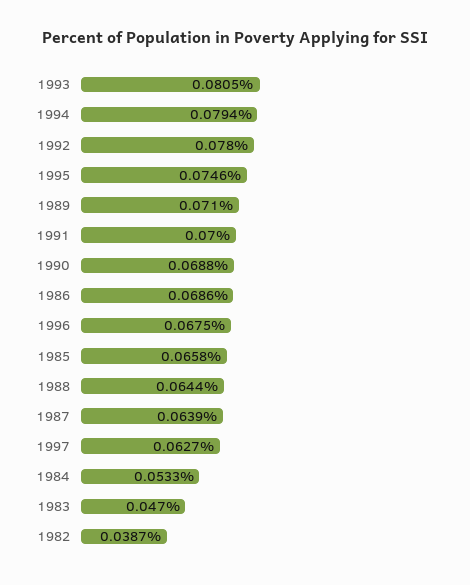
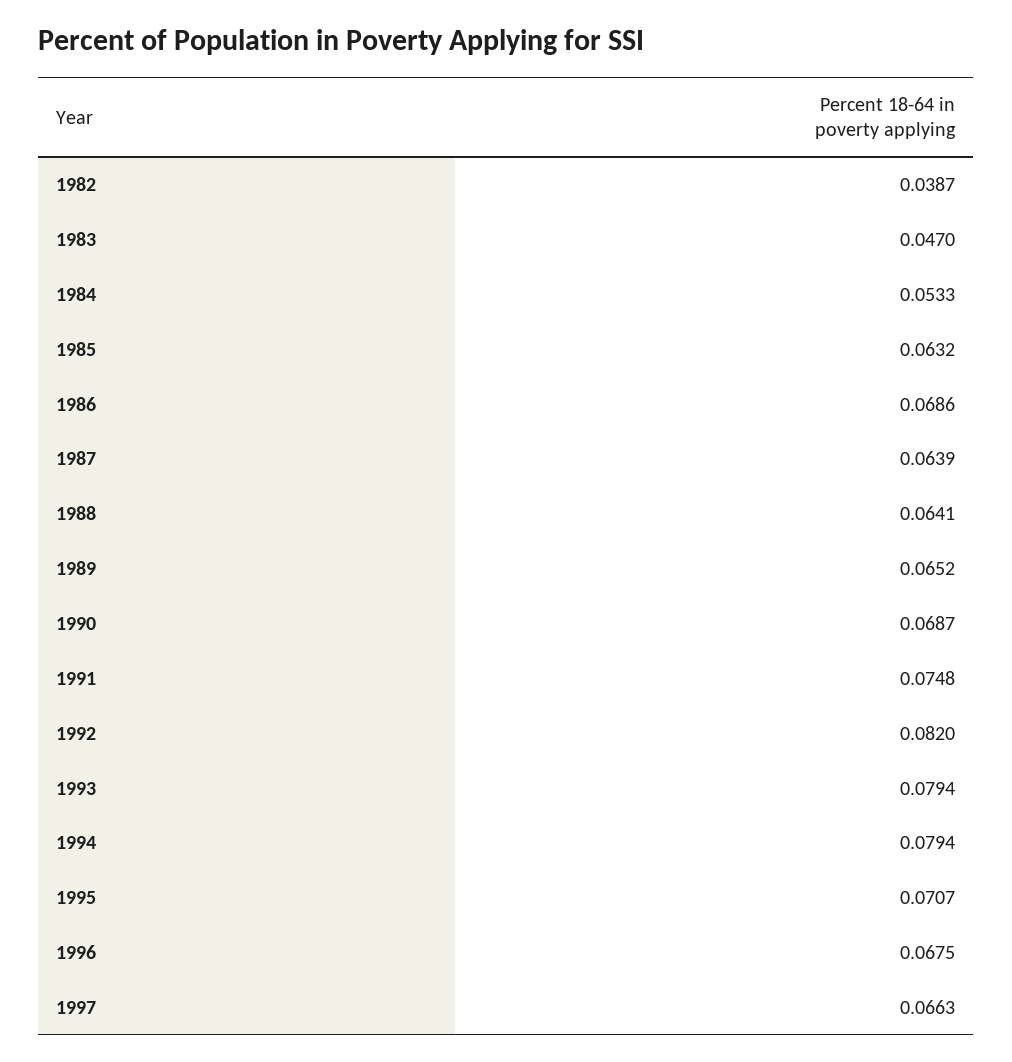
1993: 0.0805 -> 0.0794
1992: 0.078 -> 0.082
1995: 0.0746 -> 0.0707
1989: 0.071 -> 0.0652
1991: 0.07 -> 0.0748
1990: 0.0688 -> 0.0687
1985: 0.0658 -> 0.0632
1988: 0.0644 -> 0.0641
1997: 0.0627 -> 0.0663

